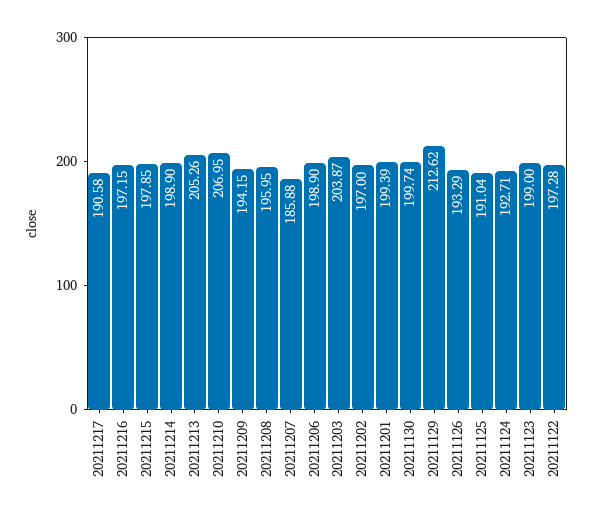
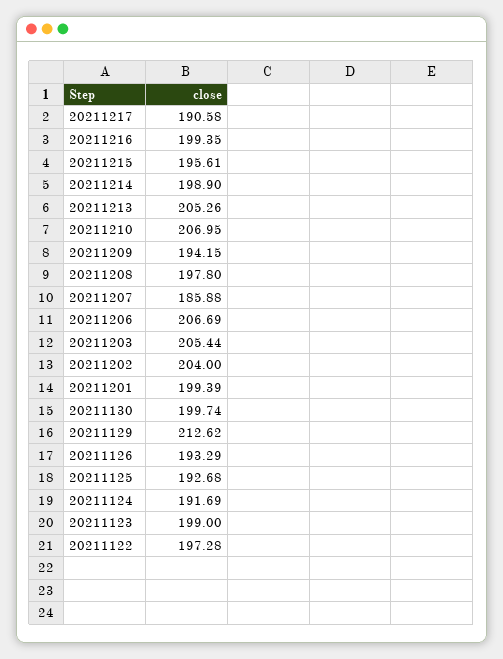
20211216: 197.15 -> 199.35
20211215: 197.85 -> 195.61
20211208: 195.95 -> 197.8
20211206: 198.9 -> 206.69
20211203: 203.87 -> 205.44
20211202: 197 -> 204
20211125: 191.04 -> 192.68
20211124: 192.71 -> 191.69

